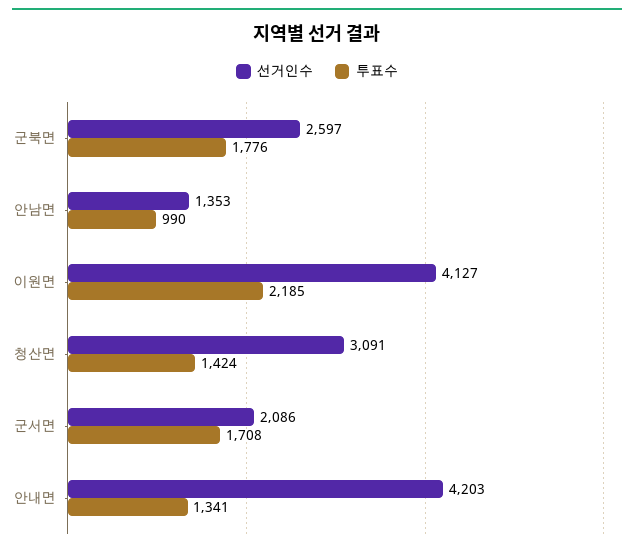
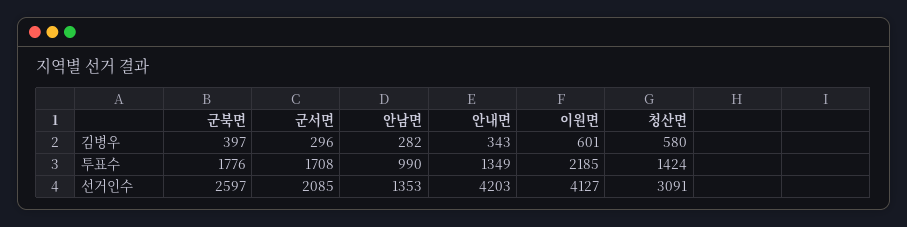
선거인수, 군서면: 2086 -> 2085
투표수, 안내면: 1341 -> 1349
김병우, 군북면: none -> 397
김병우, 군서면: none -> 296
김병우, 안남면: none -> 282
김병우, 안내면: none -> 343
김병우, 이원면: none -> 601
김병우, 청산면: none -> 580

